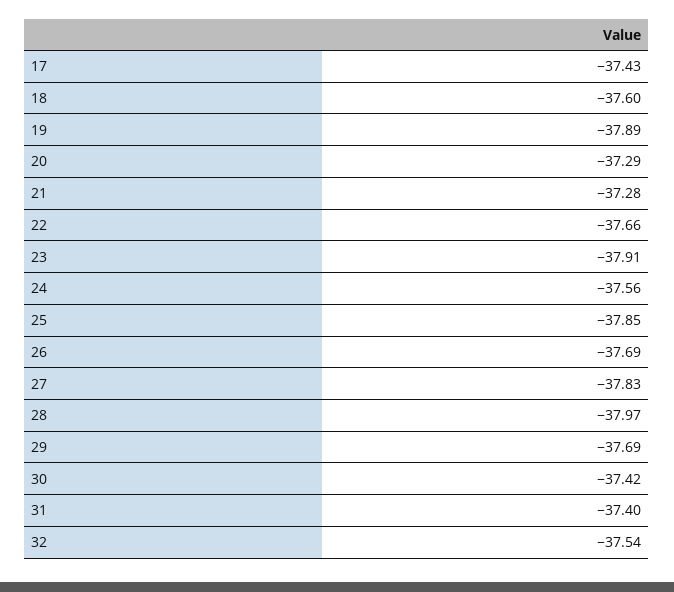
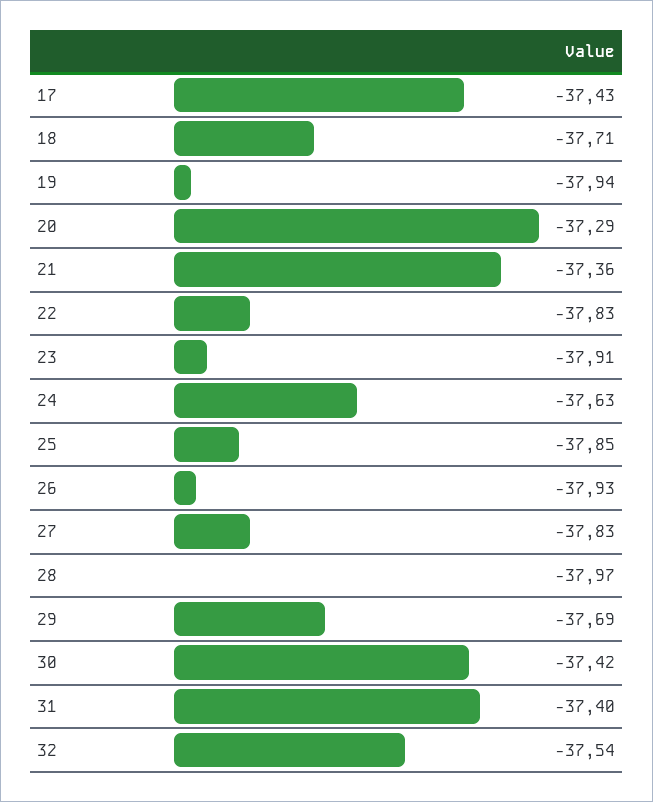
18: -37.6 -> -37.71
19: -37.89 -> -37.94
21: -37.28 -> -37.36
22: -37.66 -> -37.83
24: -37.56 -> -37.63
26: -37.69 -> -37.93

